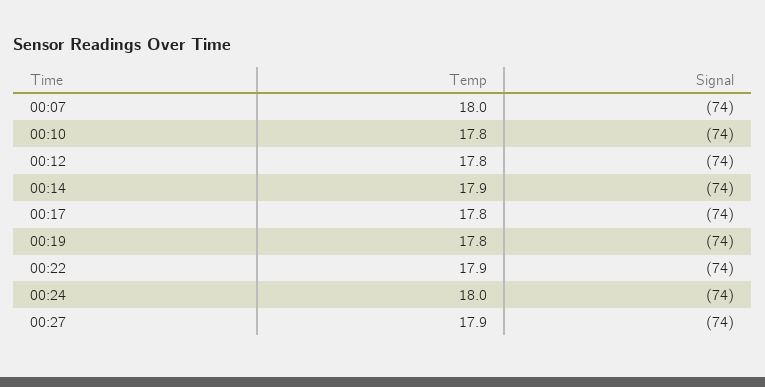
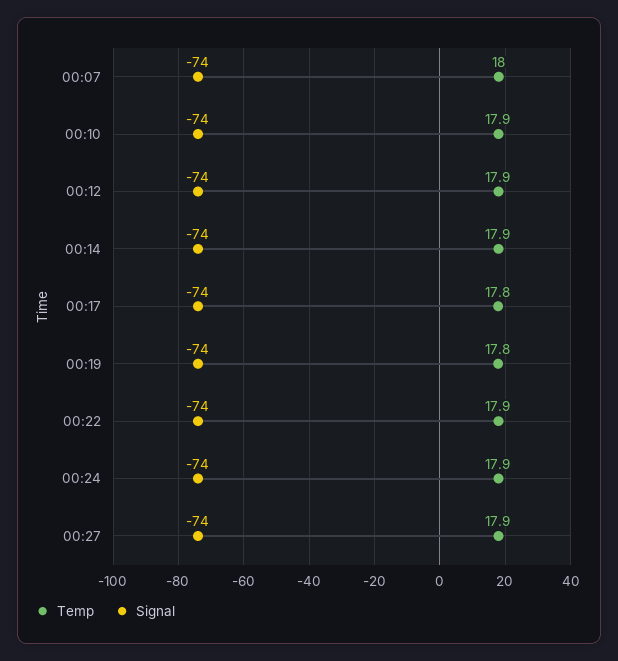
Temp, 00:10: 17.8 -> 17.9
Temp, 00:12: 17.8 -> 17.9
Temp, 00:24: 18 -> 17.9

